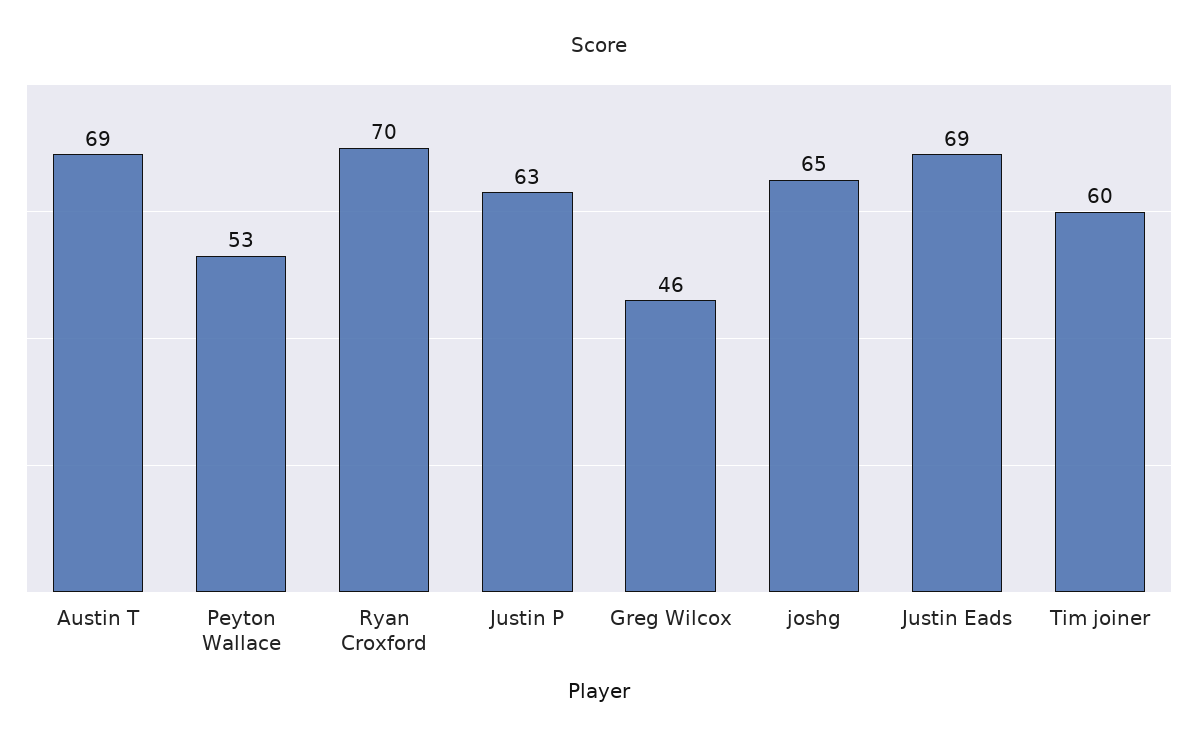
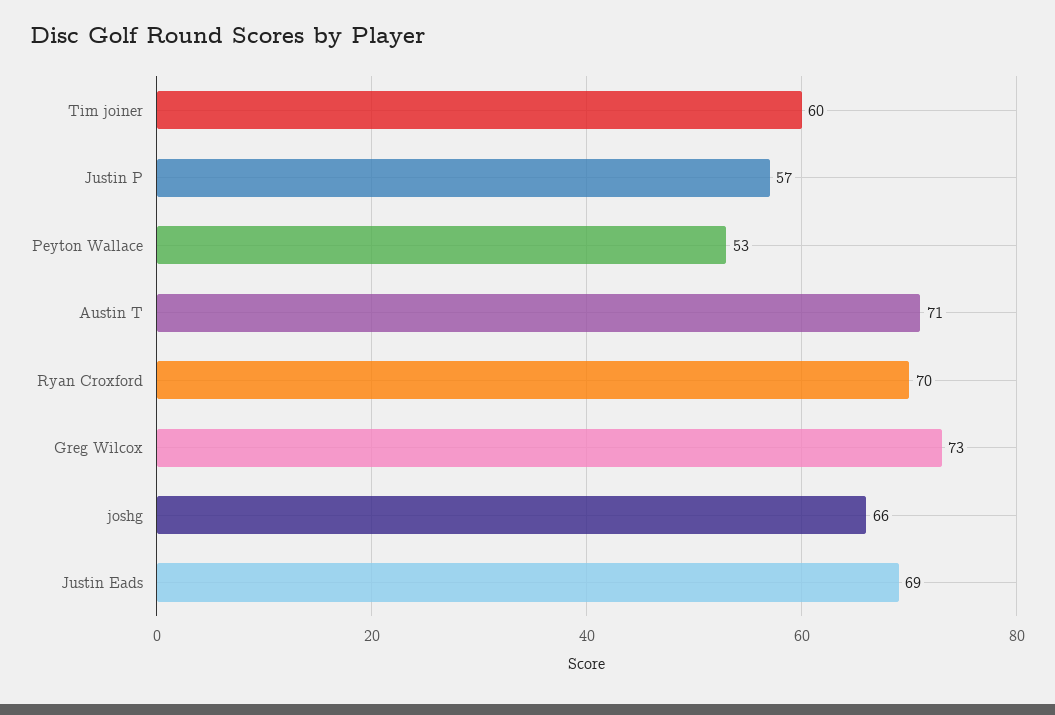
Austin T: 69 -> 71
Justin P: 63 -> 57
Greg Wilcox: 46 -> 73
joshg: 65 -> 66

